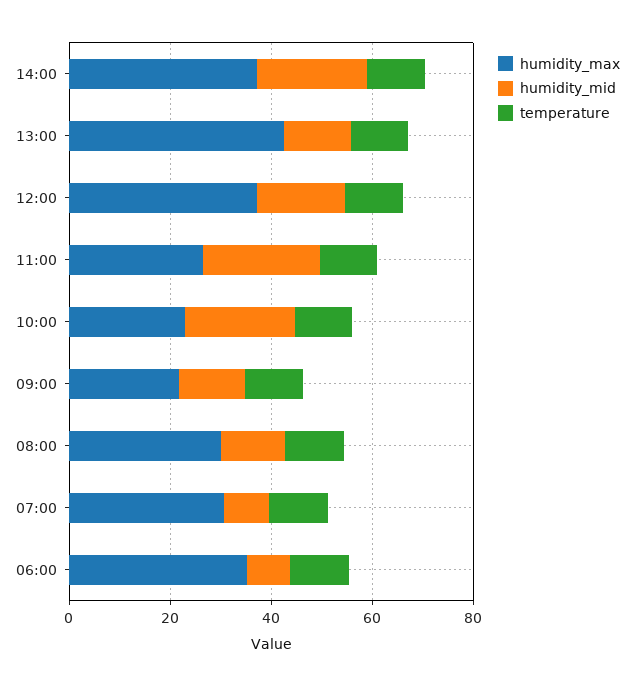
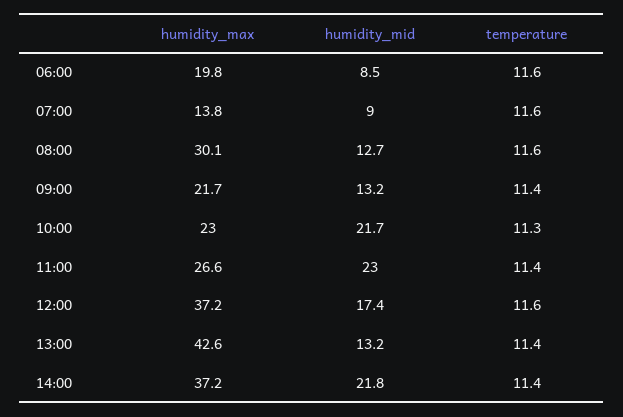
humidity_max, 07:00: 30 -> 13.8
humidity_max, 06:00: 35 -> 19.8

